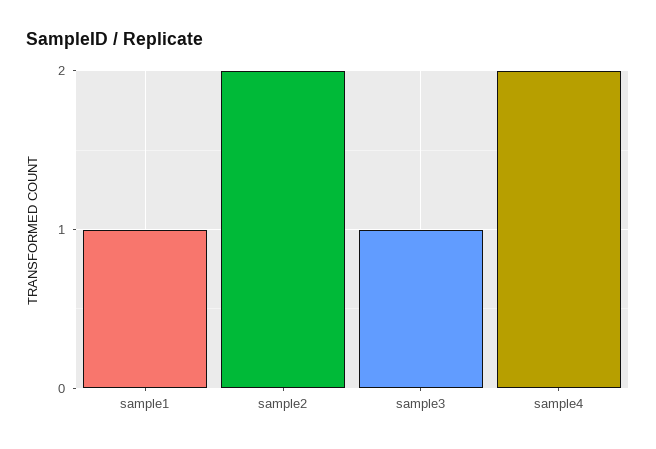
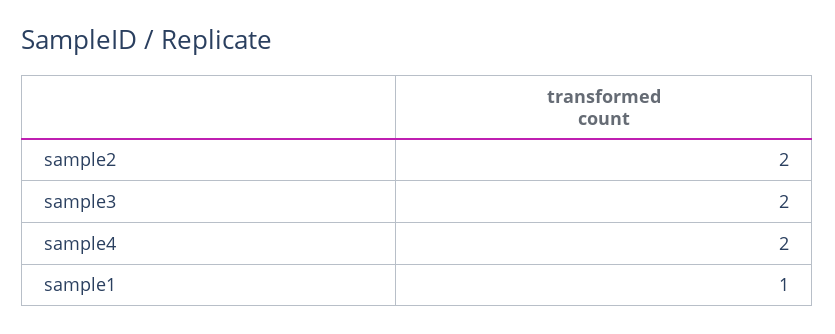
sample3: 1 -> 2

